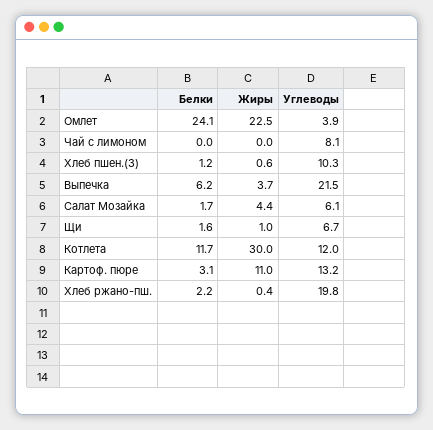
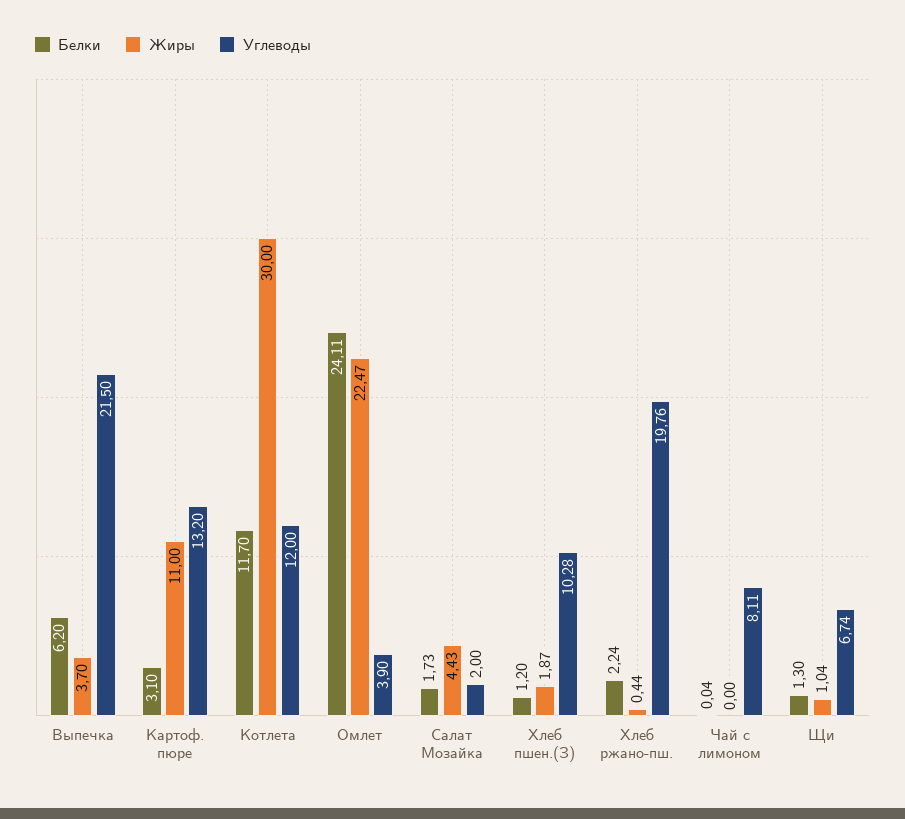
Жиры, Хлеб пшен.(З): 0.6 -> 1.87
Углеводы, Салат Мозайка: 6.1 -> 2
Белки, Щи: 1.6 -> 1.3

